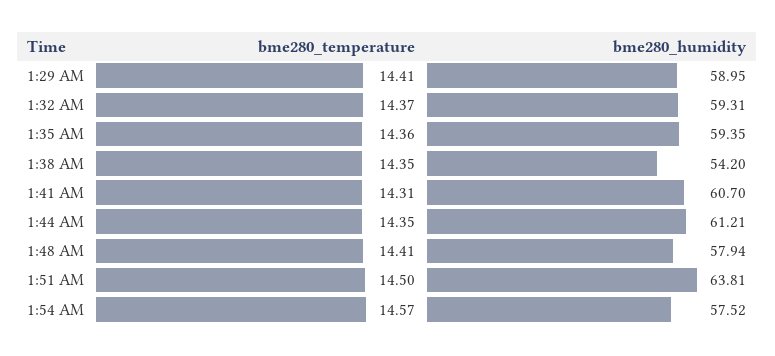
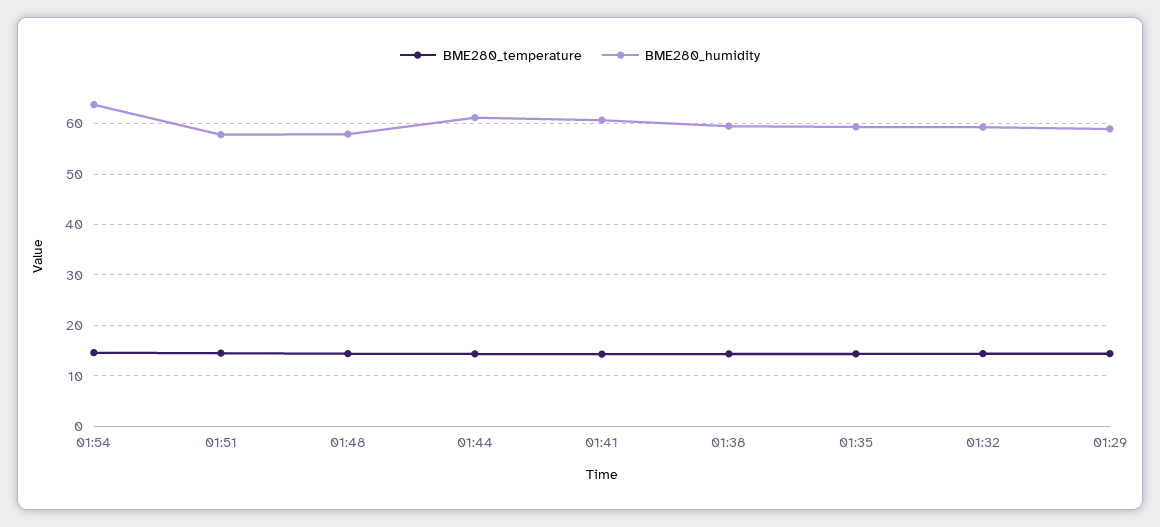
bme280_humidity, 1:38 AM: 54.2 -> 60
bme280_humidity, 1:51 AM: 63.81 -> 58
bme280_humidity, 1:54 AM: 57.52 -> 64

